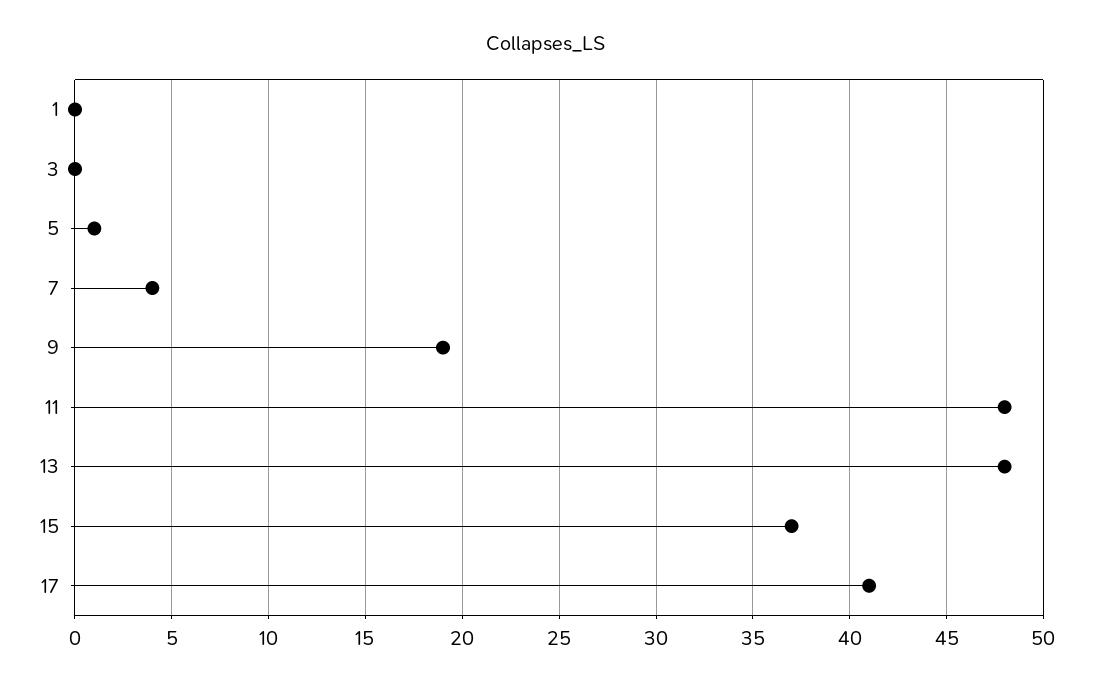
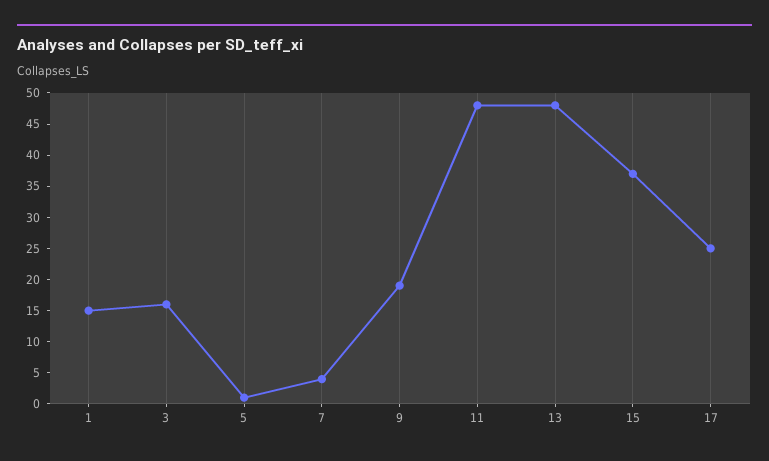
1: 0 -> 15
3: 0 -> 15
17: 41 -> 25

